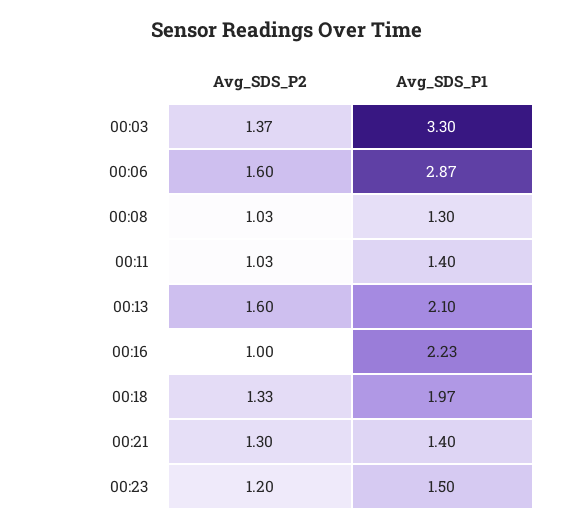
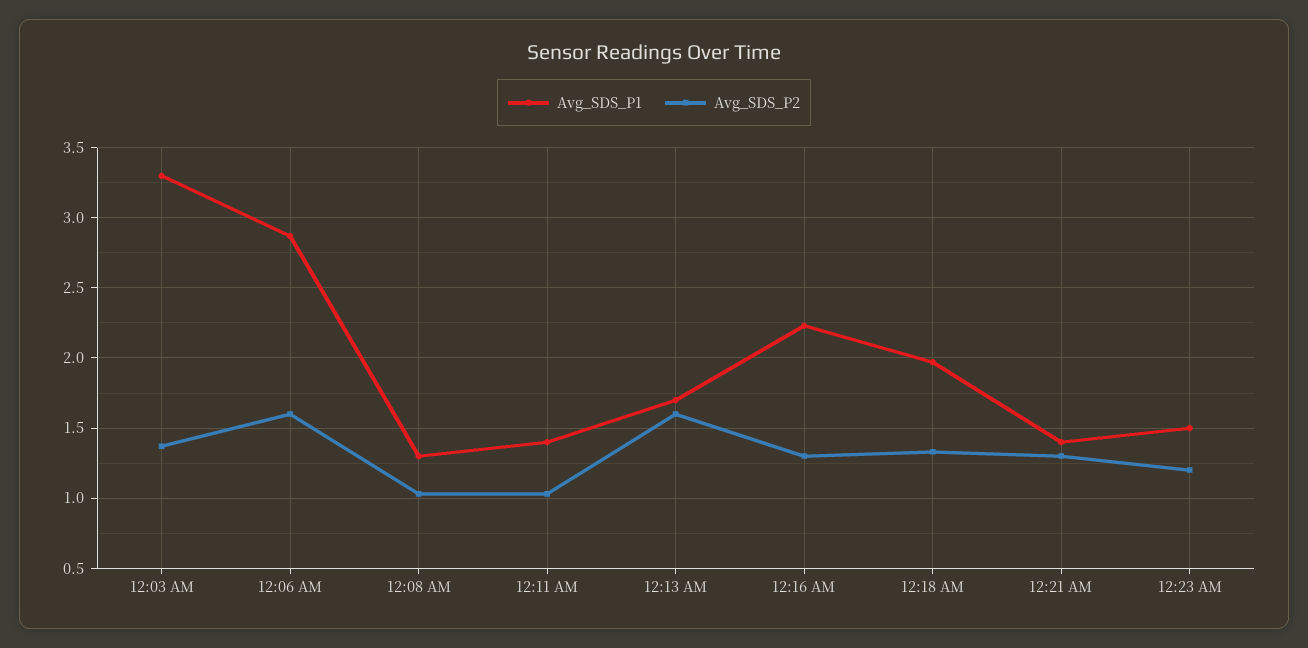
Avg_SDS_P1, 00:13: 2.1 -> 1.7
Avg_SDS_P2, 00:16: 1 -> 1.3

